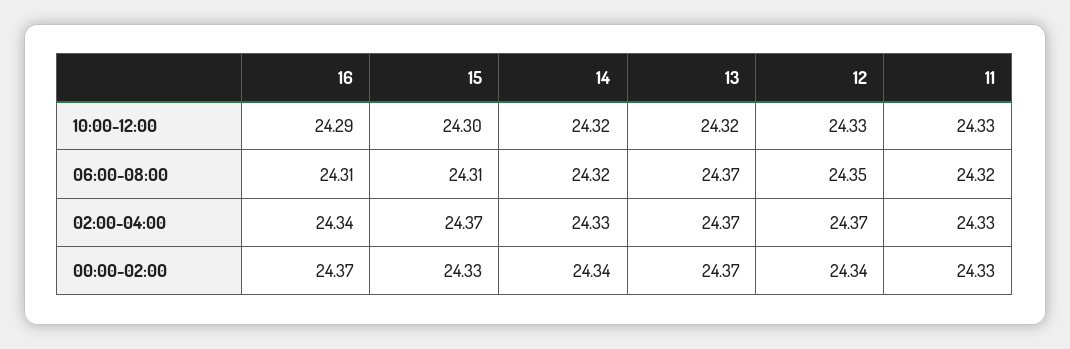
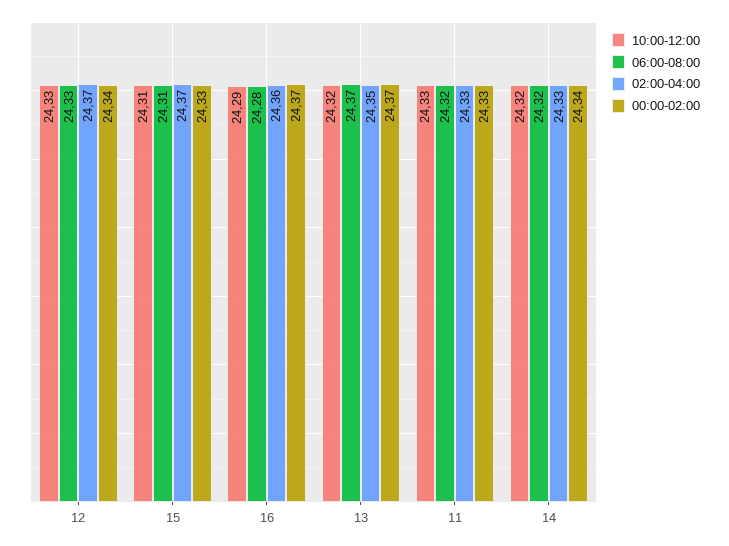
10:00-12:00, 15: 24.3 -> 24.31
06:00-08:00, 16: 24.31 -> 24.28
06:00-08:00, 12: 24.35 -> 24.33
02:00-04:00, 16: 24.34 -> 24.36
02:00-04:00, 13: 24.37 -> 24.35

